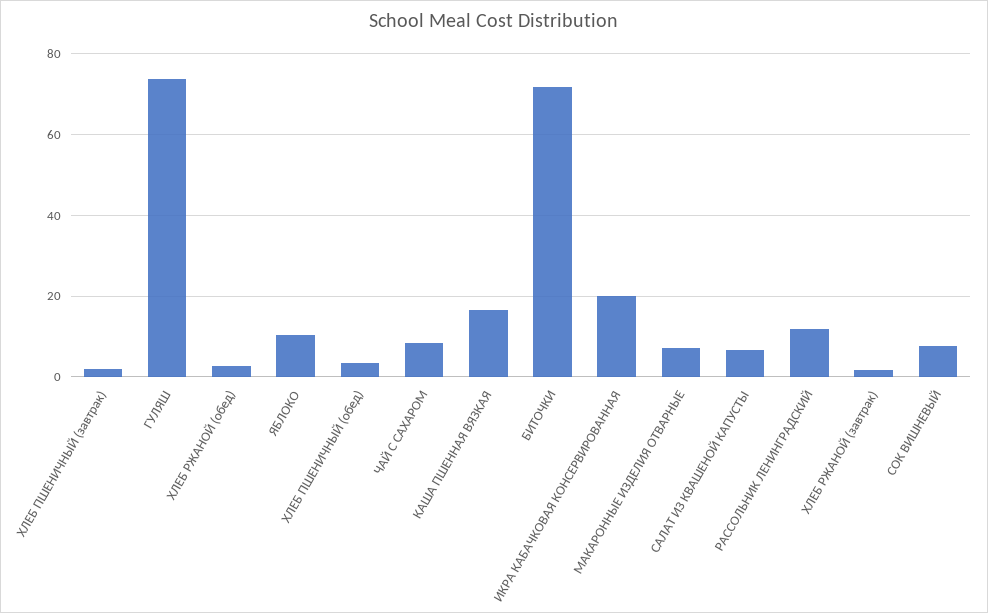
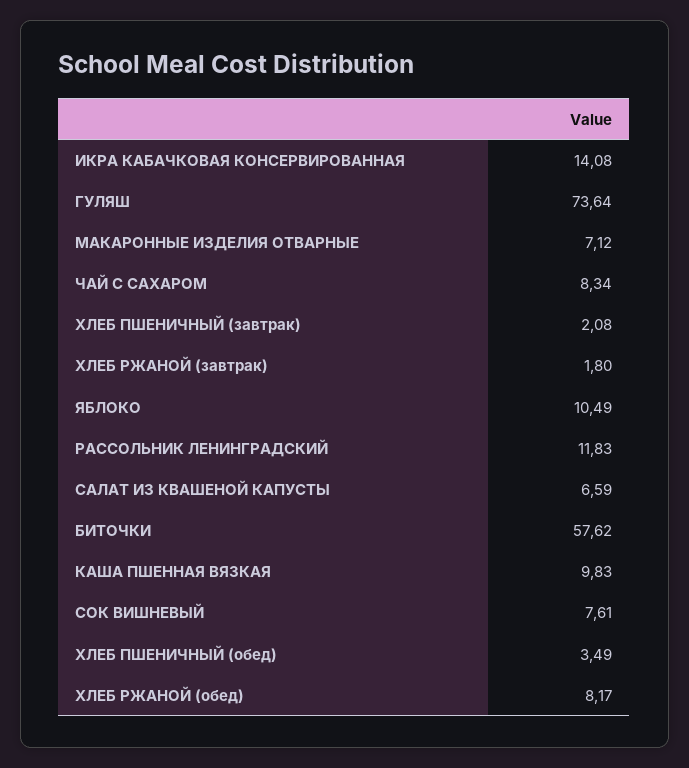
ХЛЕБ РЖАНОЙ (обед): 2 -> 8.17
КАША ПШЕННАЯ ВЯЗКАЯ: 16 -> 9.83
БИТОЧКИ: 72 -> 57.62
ИКРА КАБАЧКОВАЯ КОНСЕРВИРОВАННАЯ: 20 -> 14.08

